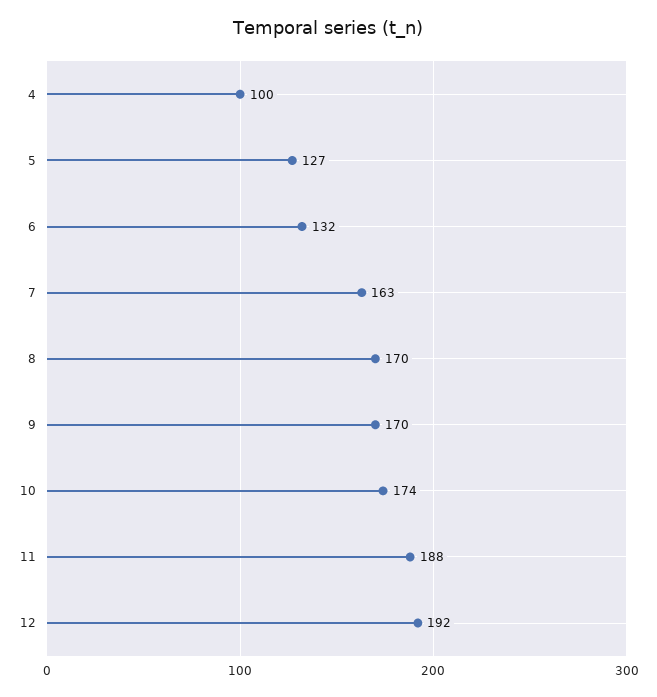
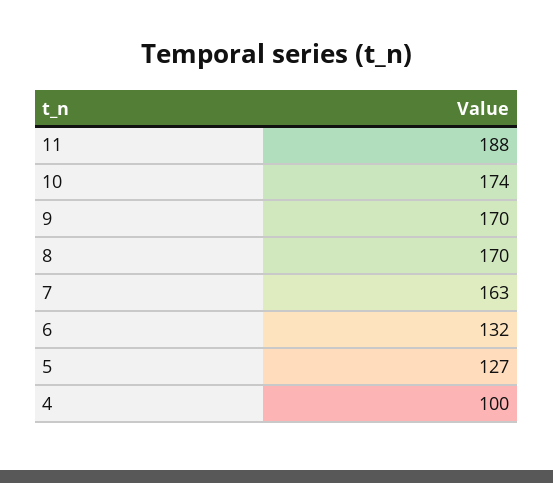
12: 192 -> none

